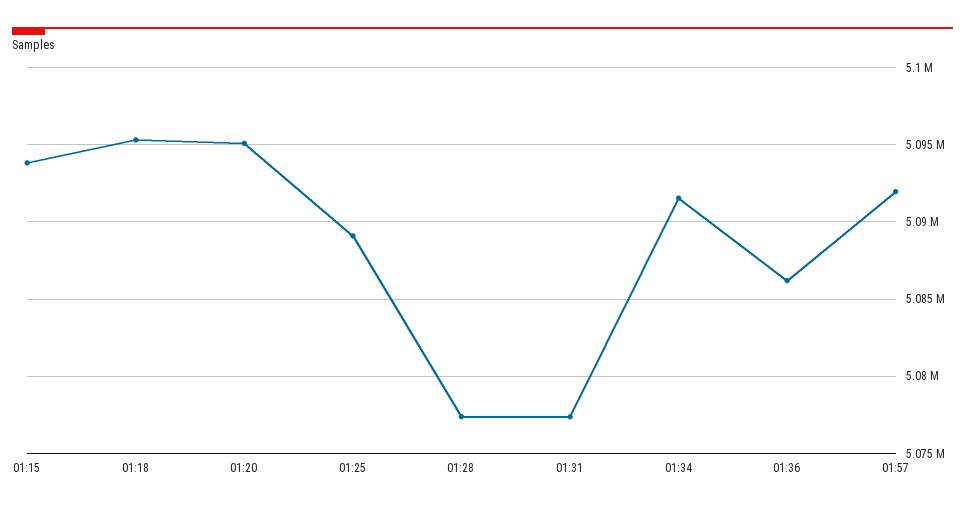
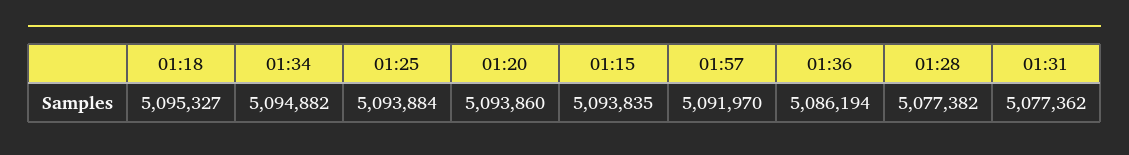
01:20: 5095000 -> 5093860
01:25: 5089000 -> 5093884
01:34: 5091500 -> 5094882

